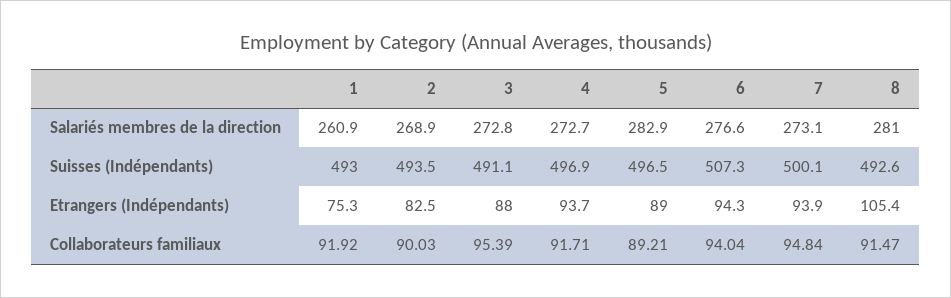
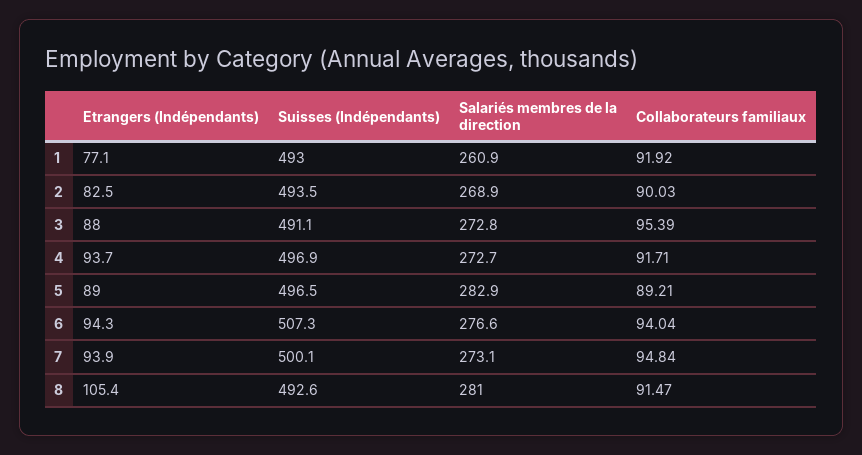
1, Etrangers (Indépendants): 75.3 -> 77.1

